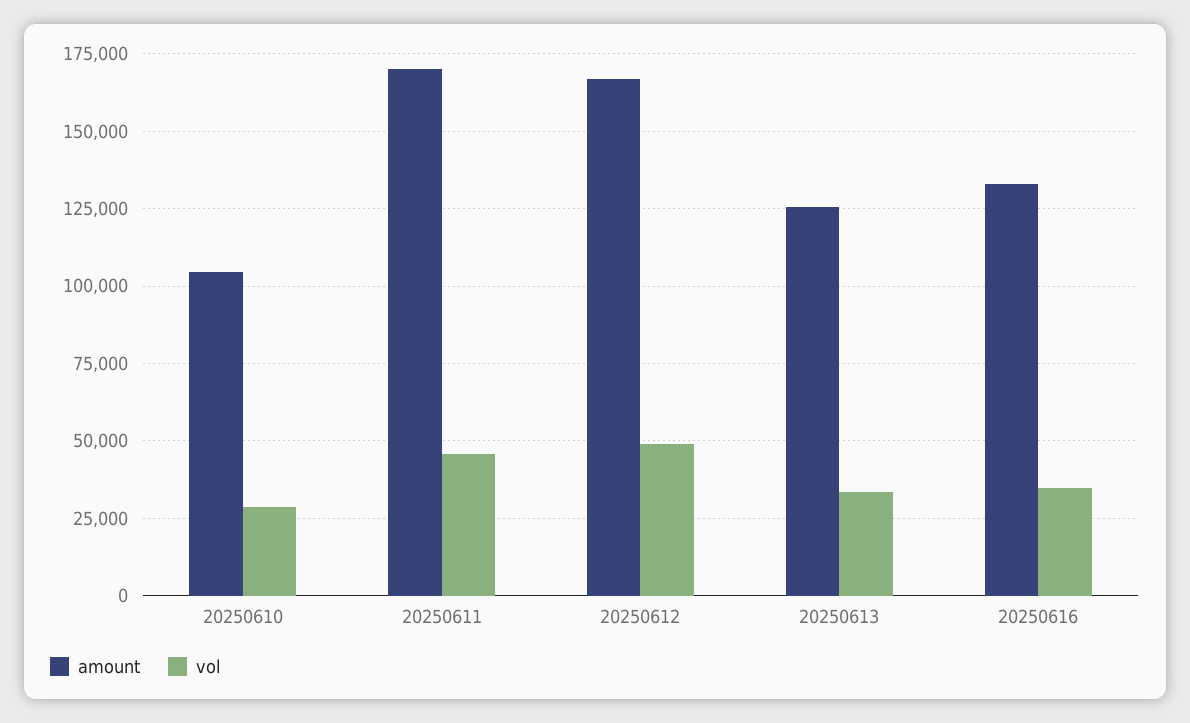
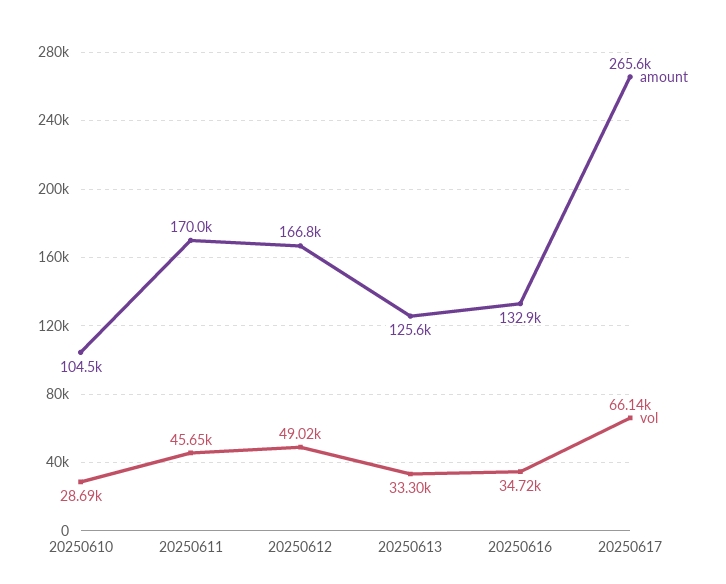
amount, 20250617: none -> 265600
vol, 20250617: none -> 66140

